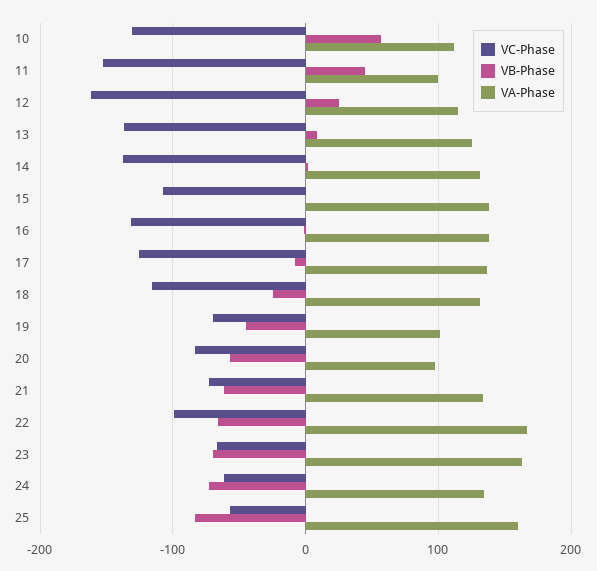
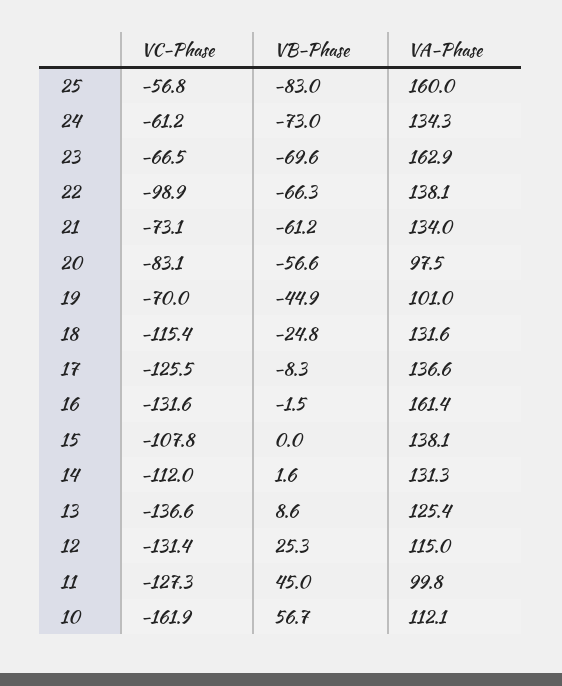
VC-Phase, 10: -130 -> -161.9
VC-Phase, 11: -150 -> -127.3
VC-Phase, 12: -160 -> -131.4
VC-Phase, 14: -140 -> -112
VA-Phase, 16: 140 -> 161.4
VA-Phase, 22: 170 -> 138.1

